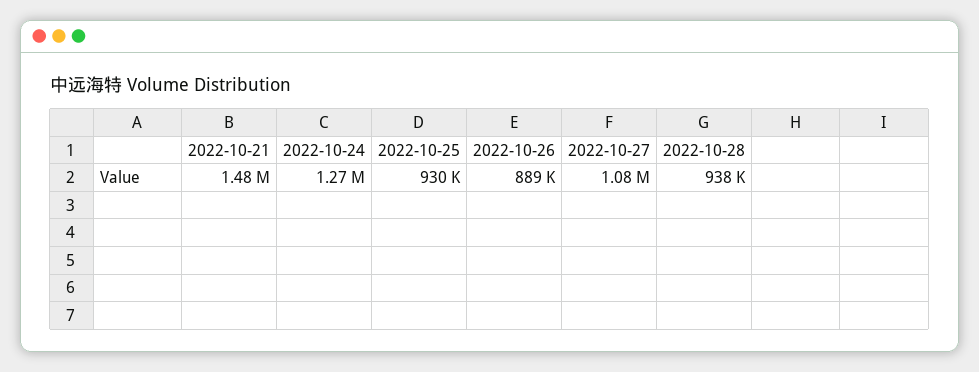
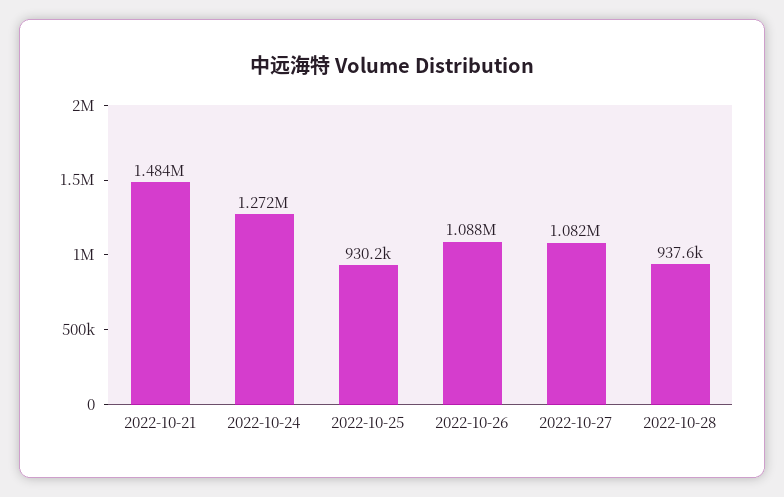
2022-10-26: 889000 -> 1088000

